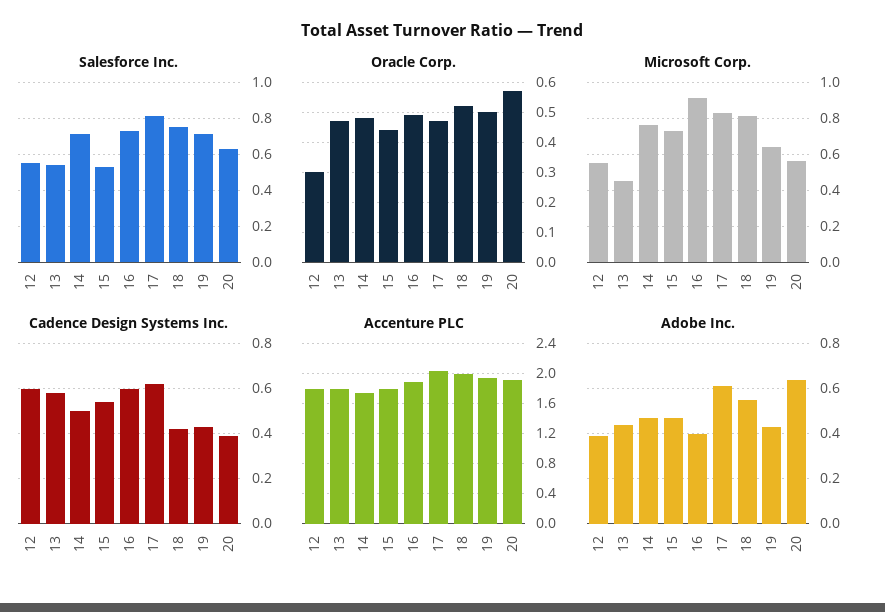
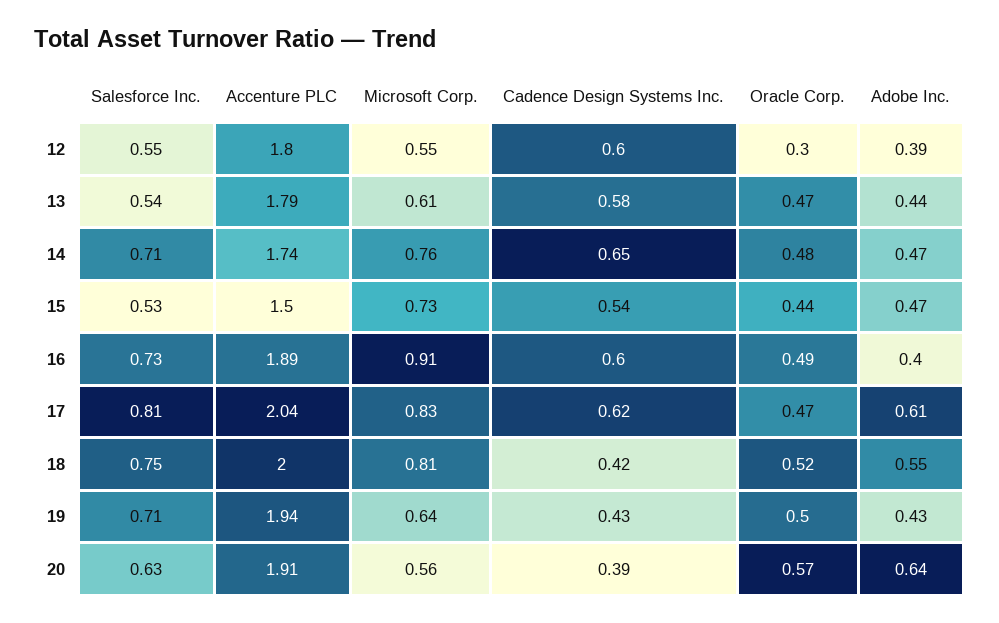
Microsoft Corp., 13: 0.45 -> 0.61
Cadence Design Systems Inc., 14: 0.5 -> 0.65
Accenture PLC, 15: 1.8 -> 1.5

